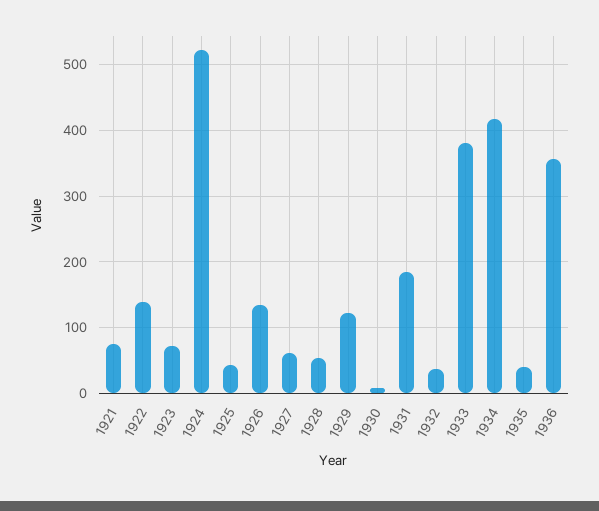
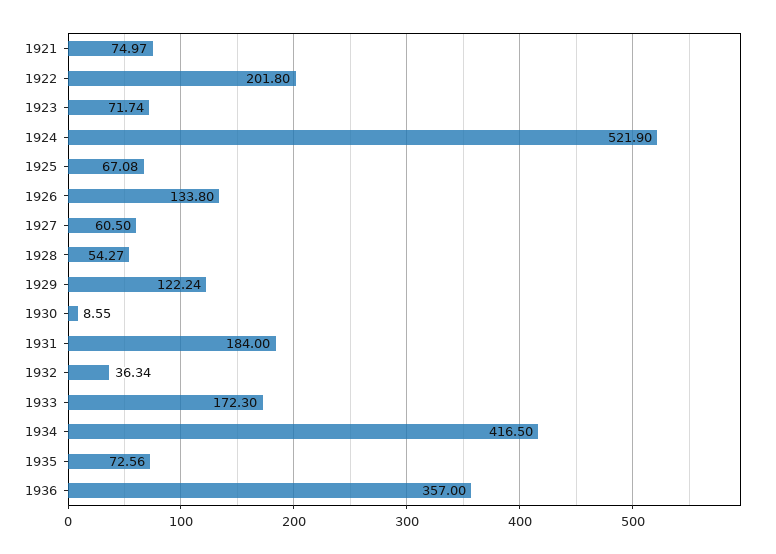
1922: 140 -> 201.8
1925: 40 -> 67.08
1933: 380 -> 172.3
1935: 40 -> 72.56

